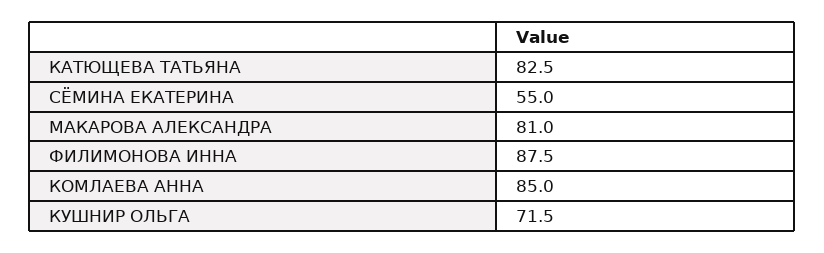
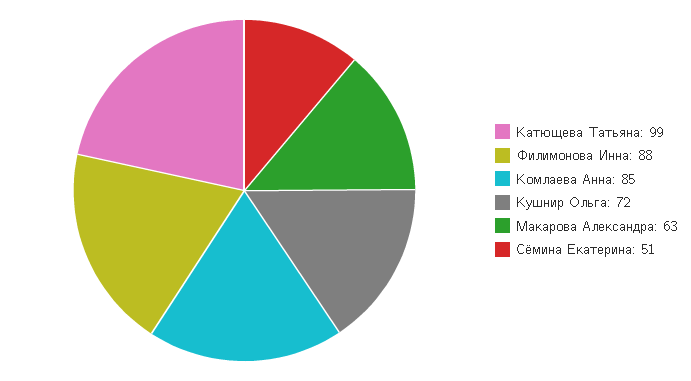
КАТЮЩЕВА ТАТЬЯНА: 82.5 -> 99
СЁМИНА ЕКАТЕРИНА: 55 -> 51
МАКАРОВА АЛЕКСАНДРА: 81 -> 63

